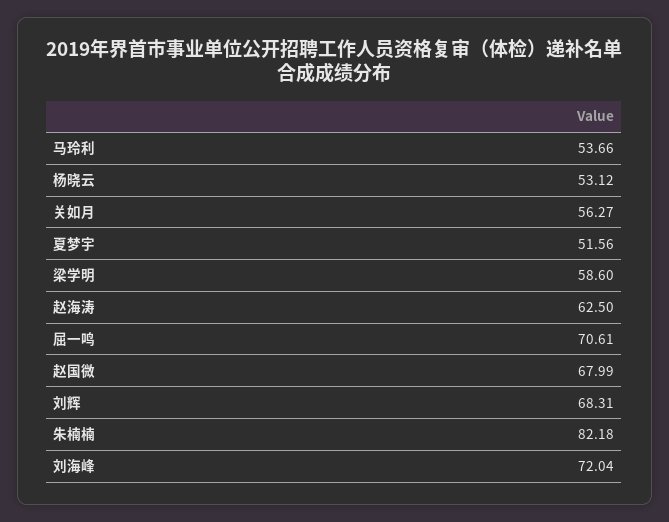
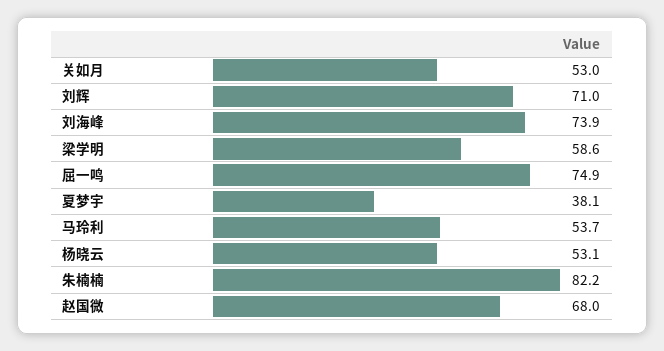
关如月: 56.27 -> 53
夏梦宇: 51.56 -> 38.1
赵海涛: 62.5 -> none
屈一鸣: 70.61 -> 74.9
刘辉: 68.31 -> 71
刘海峰: 72.04 -> 73.9

